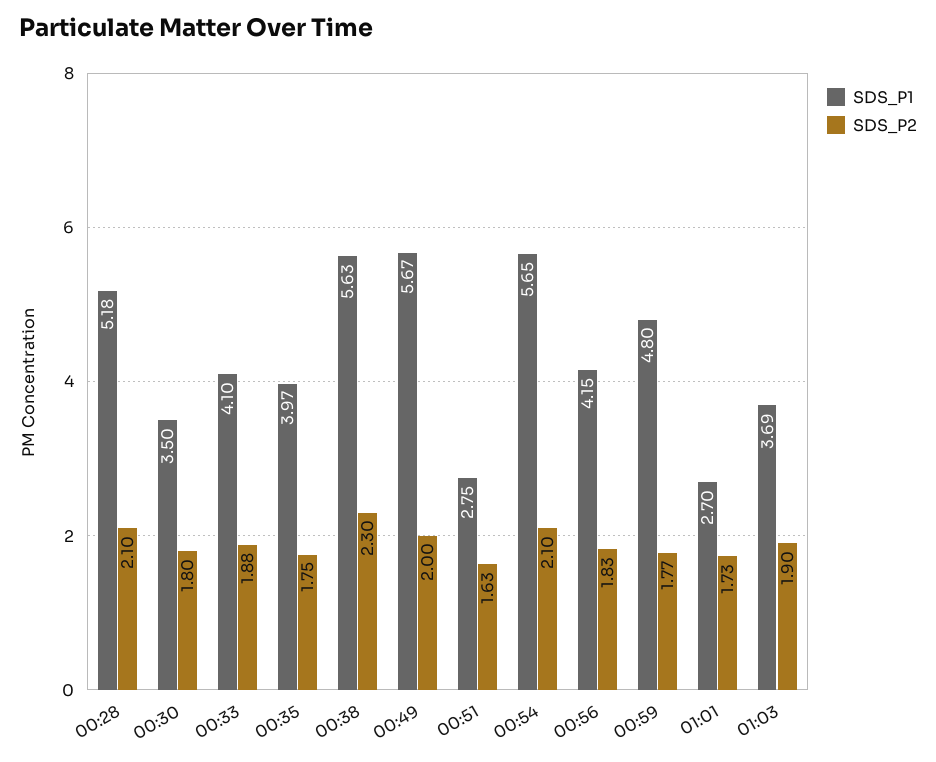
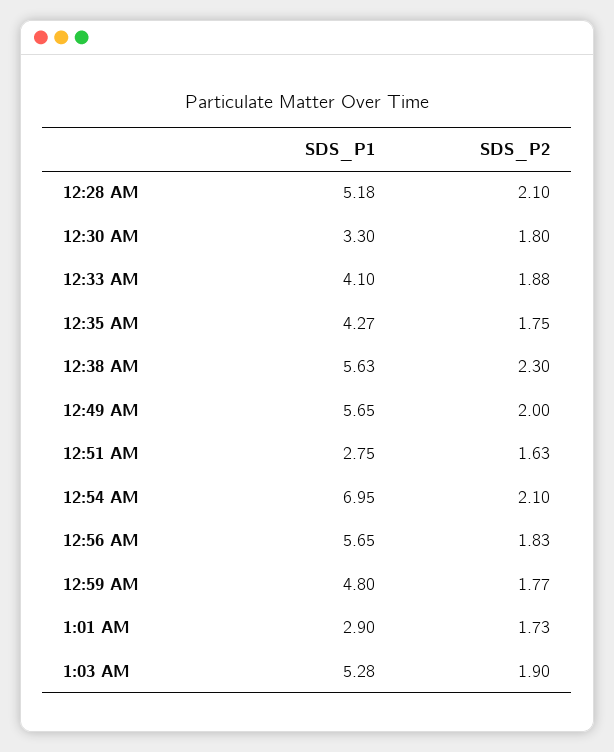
SDS_P1, 00:30: 3.5 -> 3.3
SDS_P1, 00:35: 3.97 -> 4.27
SDS_P1, 00:49: 5.67 -> 5.65
SDS_P1, 00:54: 5.65 -> 6.95
SDS_P1, 00:56: 4.15 -> 5.65
SDS_P1, 01:01: 2.7 -> 2.9
SDS_P1, 01:03: 3.69 -> 5.28

